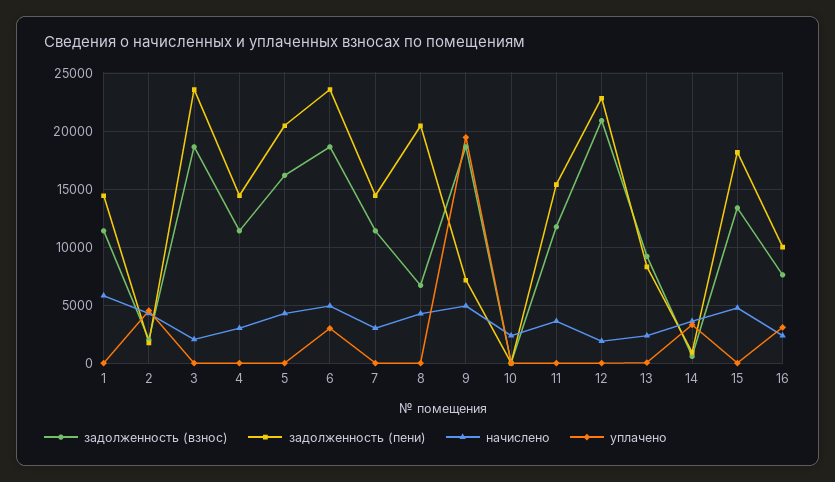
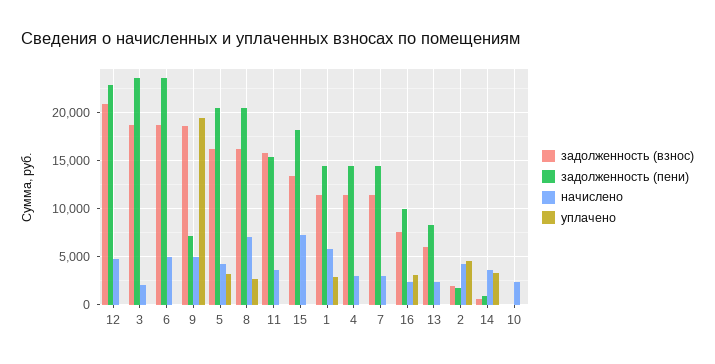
уплачено, 1: 0 -> 3000
уплачено, 5: 0 -> 3000
уплачено, 6: 3000 -> 0
задолженность (взнос), 8: 7000 -> 16000
начислено, 8: 4000 -> 7000
уплачено, 8: 0 -> 3000
задолженность (взнос), 11: 12000 -> 16000
начислено, 12: 2000 -> 5000
задолженность (взнос), 13: 9000 -> 6000
начислено, 15: 5000 -> 7000

